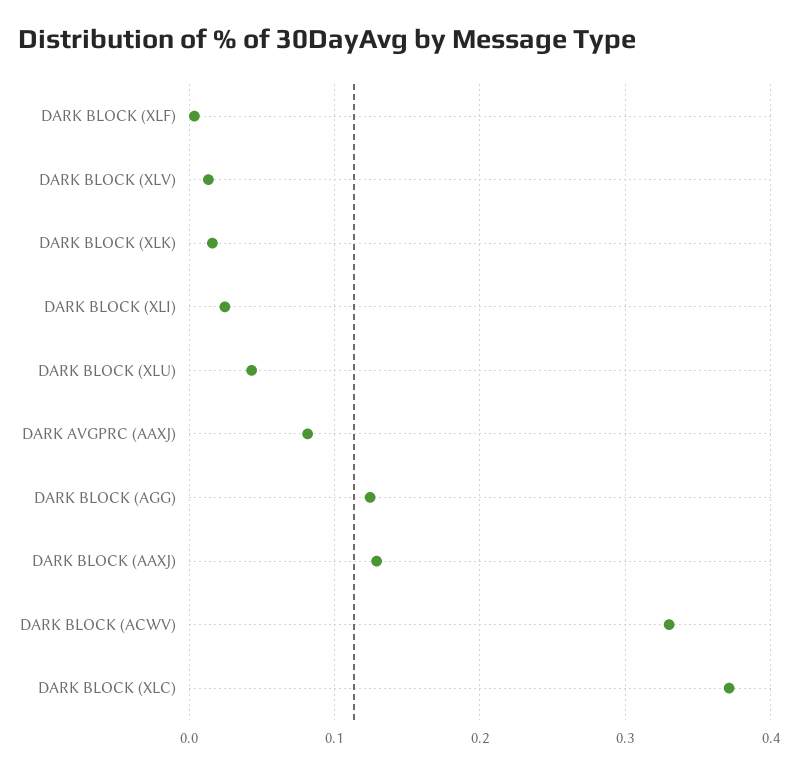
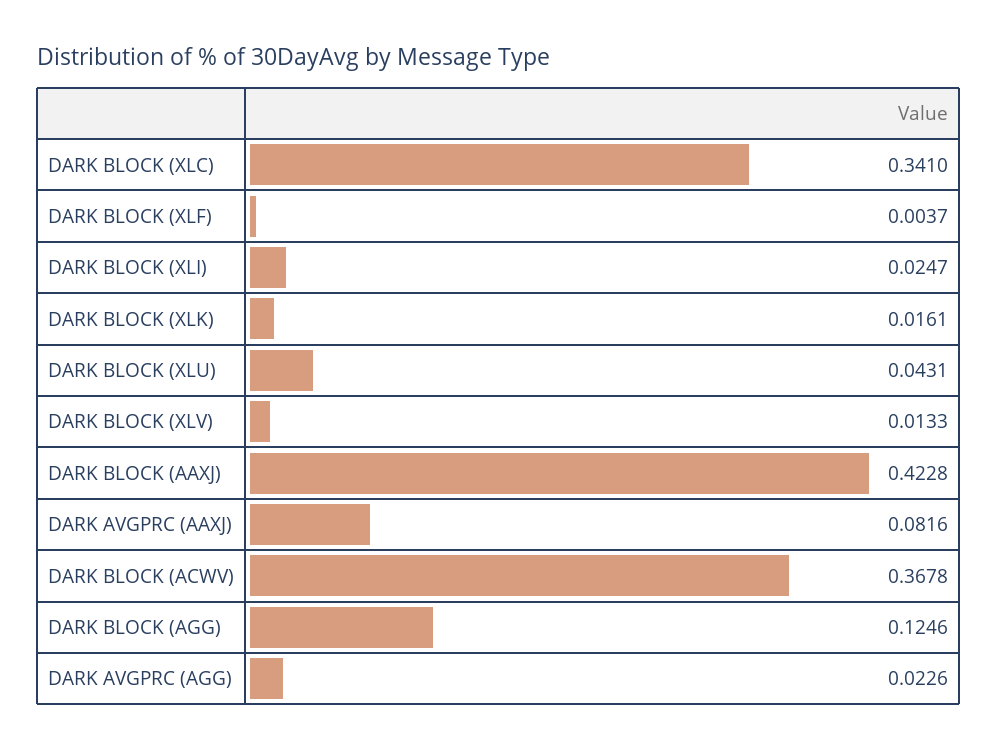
DARK BLOCK (AAXJ): 0.13 -> 0.4228
DARK BLOCK (ACWV): 0.33 -> 0.3678
DARK BLOCK (XLC): 0.37 -> 0.341
DARK AVGPRC (AGG): none -> 0.0226

